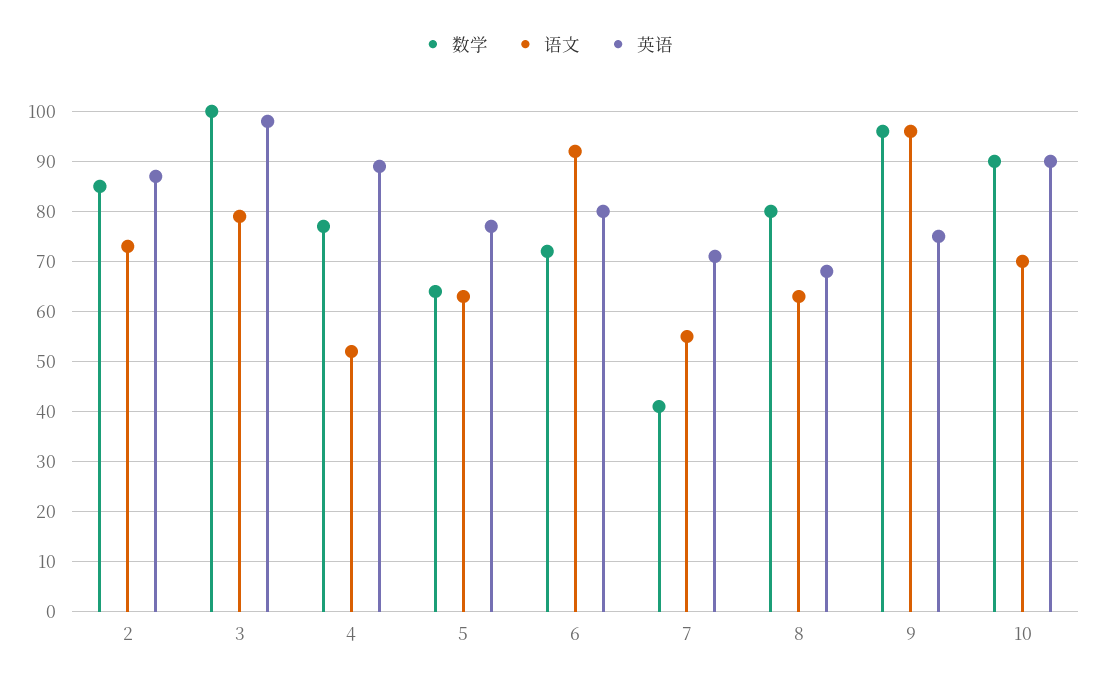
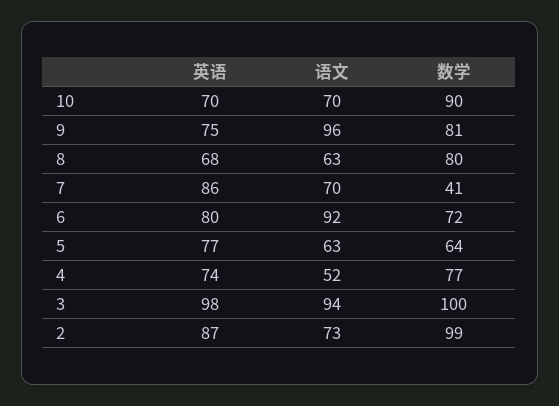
数学, 2: 85 -> 99
语文, 3: 80 -> 94
英语, 4: 90 -> 74
语文, 7: 55 -> 70
英语, 7: 70 -> 86
数学, 9: 95 -> 81
英语, 10: 90 -> 70

